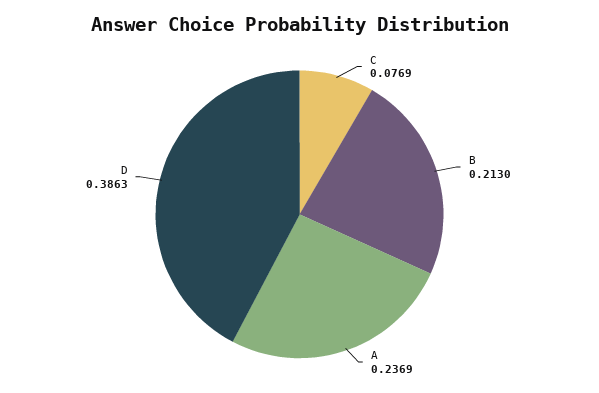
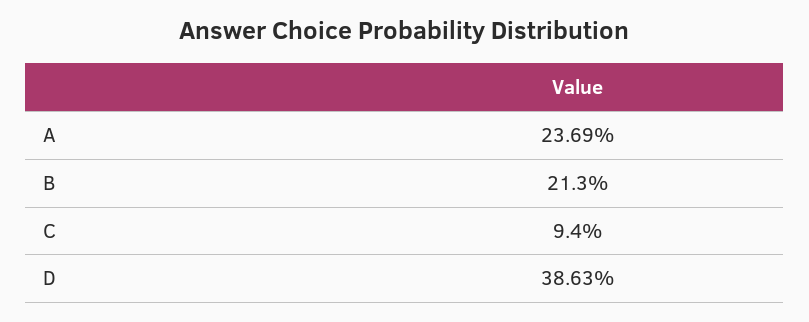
C: 0.0769 -> 0.094

